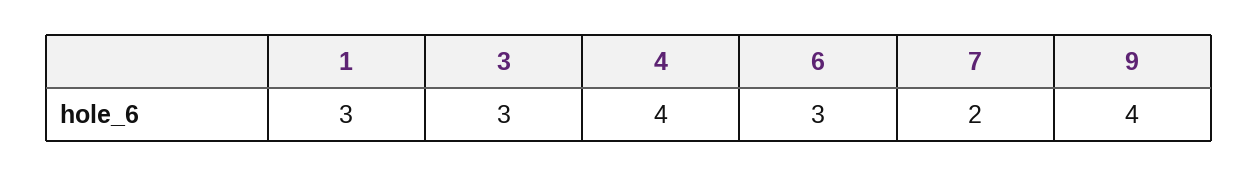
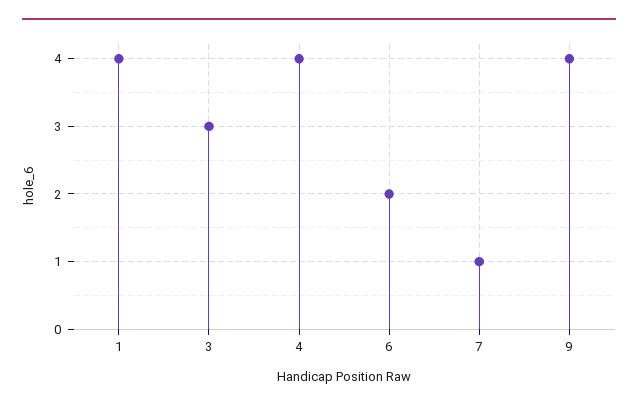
1: 3 -> 4
6: 3 -> 2
7: 2 -> 1

